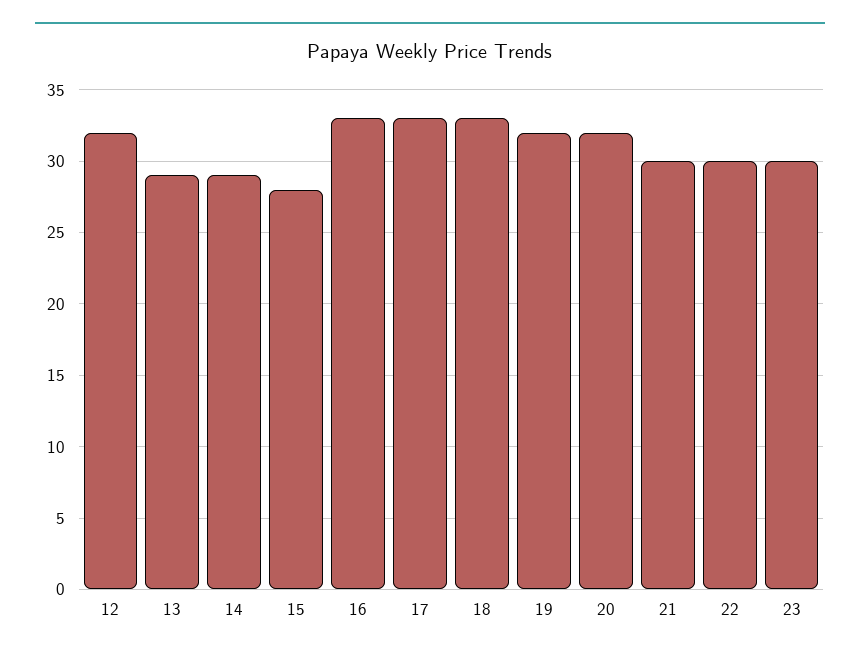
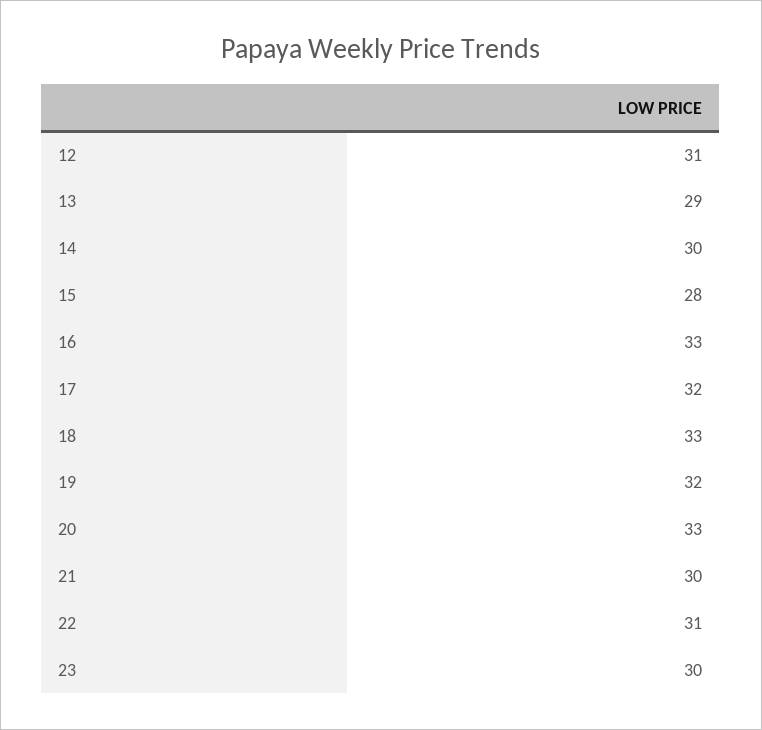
12: 32 -> 31
14: 29 -> 30
17: 33 -> 32
20: 32 -> 33
22: 30 -> 31

